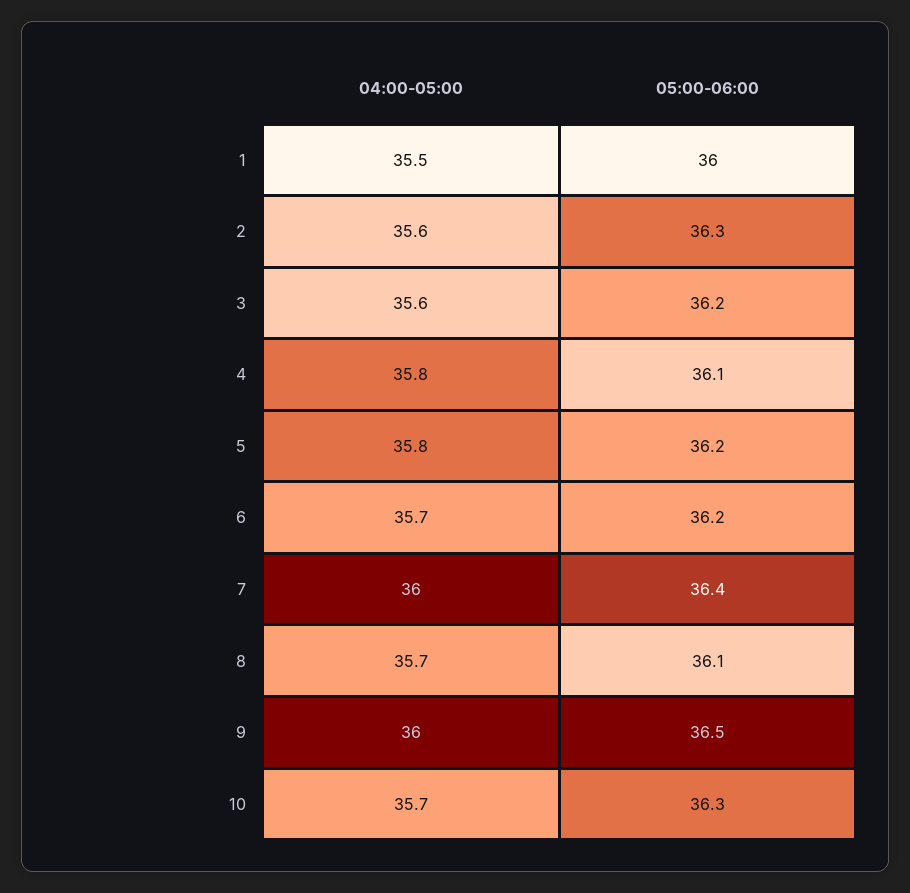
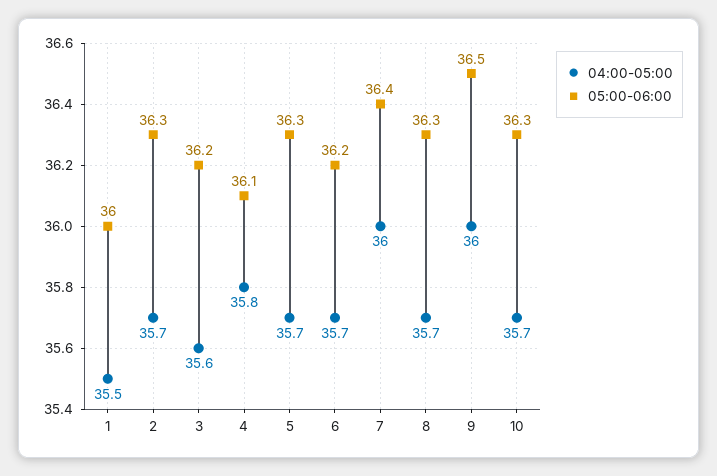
04:00-05:00, 2: 35.6 -> 35.7
04:00-05:00, 5: 35.8 -> 35.7
05:00-06:00, 5: 36.2 -> 36.3
05:00-06:00, 8: 36.1 -> 36.3

